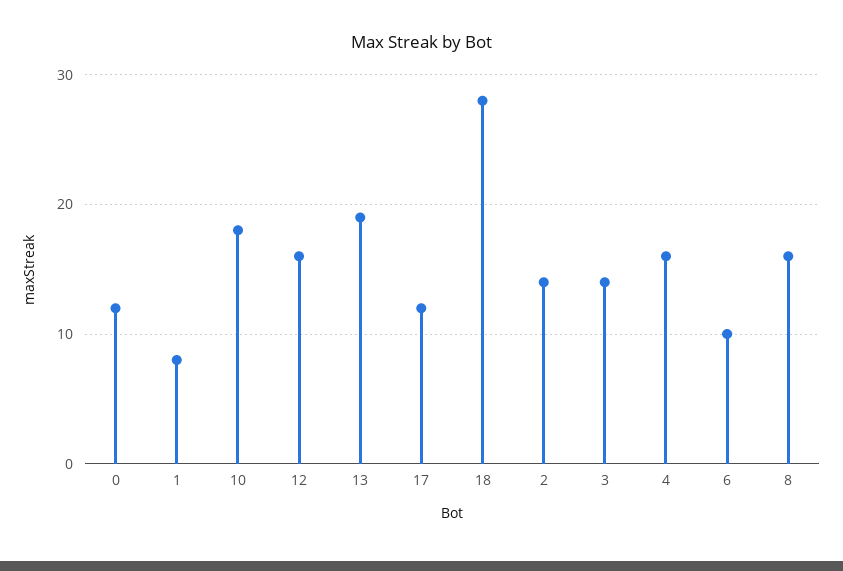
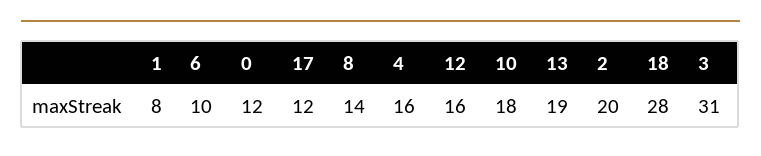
2: 14 -> 20
3: 14 -> 31
8: 16 -> 14

